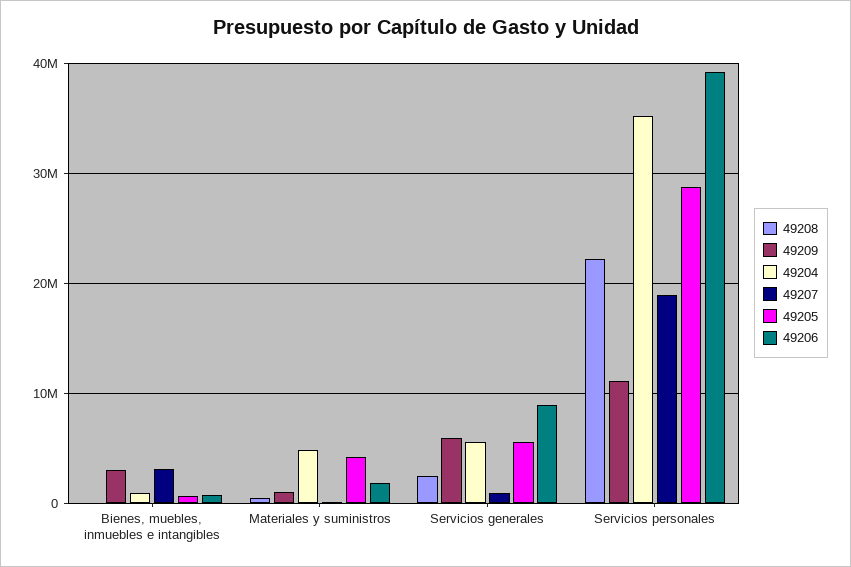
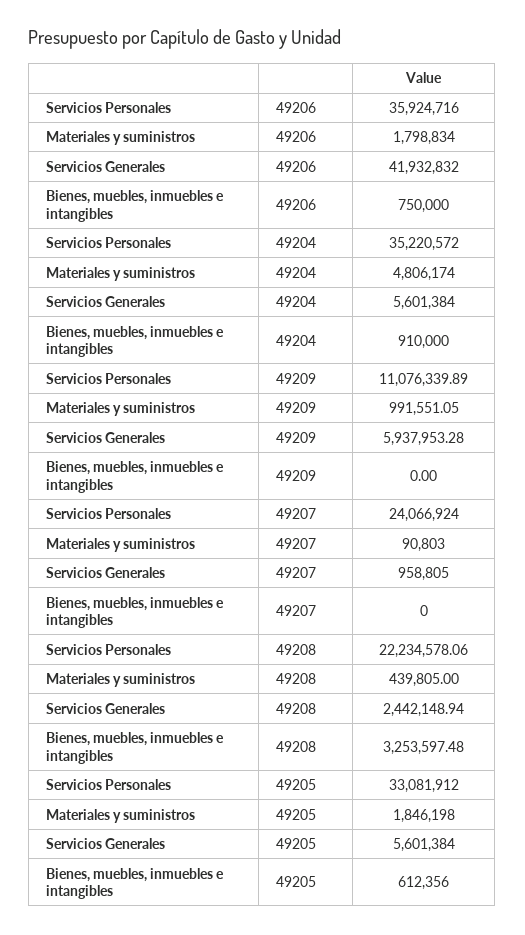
49208, Bienes, muebles, inmuebles e intangibles: 0 -> 3253597.48
49209, Bienes, muebles, inmuebles e intangibles: 3000000 -> 0
49207, Bienes, muebles, inmuebles e intangibles: 3000000 -> 0
49205, Materiales y suministros: 4000000 -> 1846198
49206, Servicios generales: 9000000 -> 41932832
49207, Servicios personales: 19000000 -> 24066924
49205, Servicios personales: 29000000 -> 33081912
49206, Servicios personales: 39000000 -> 35924716

